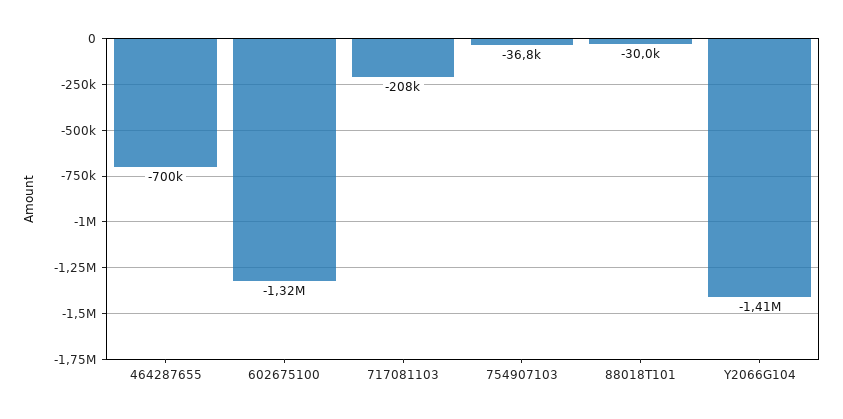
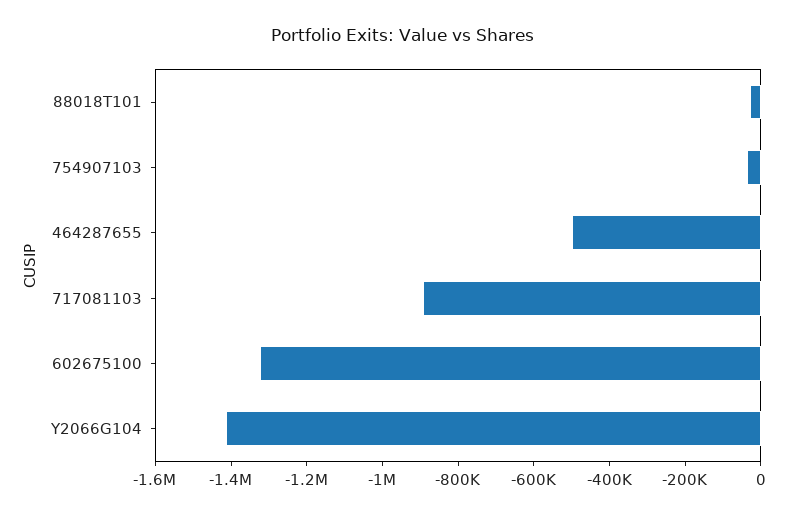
464287655: -700000 -> -500000
717081103: -208000 -> -900000

